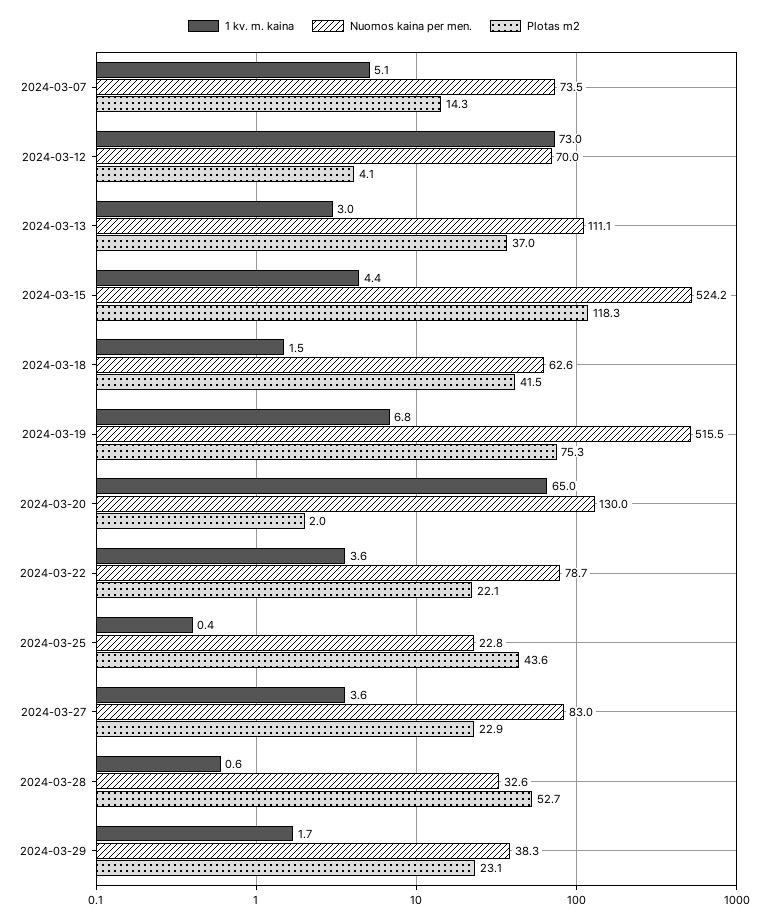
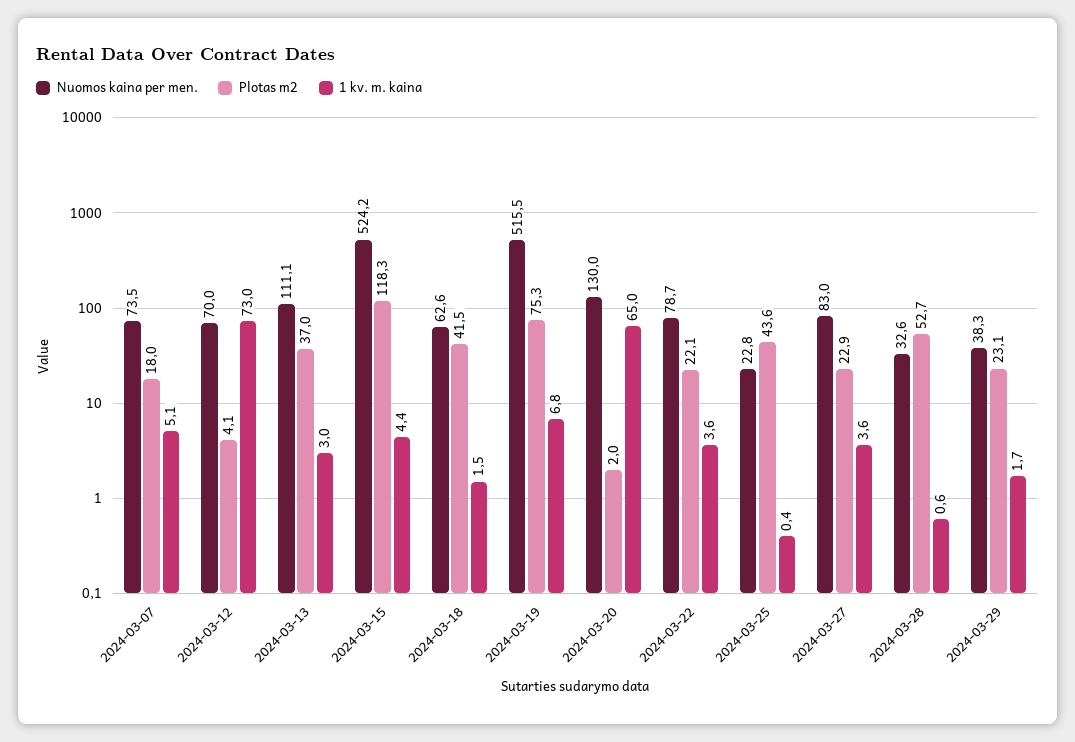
Plotas m2, 2024-03-07: 14.3 -> 18

